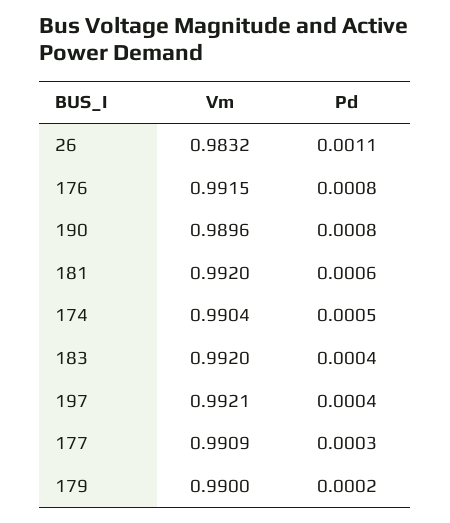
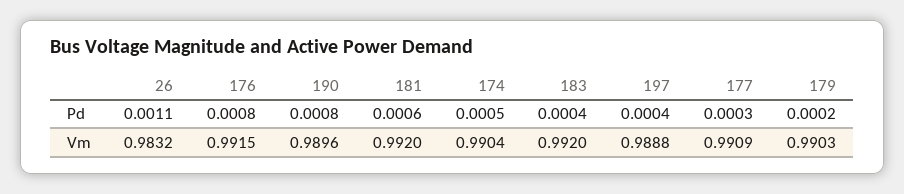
Vm, 197: 0.9921 -> 0.9888
Vm, 179: 0.99 -> 0.9903

